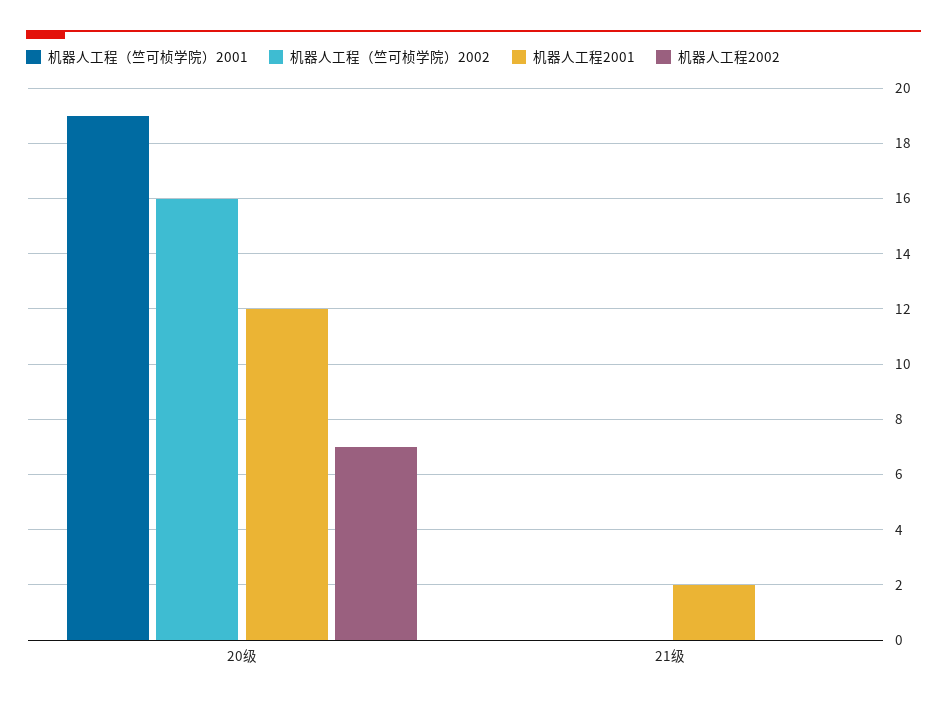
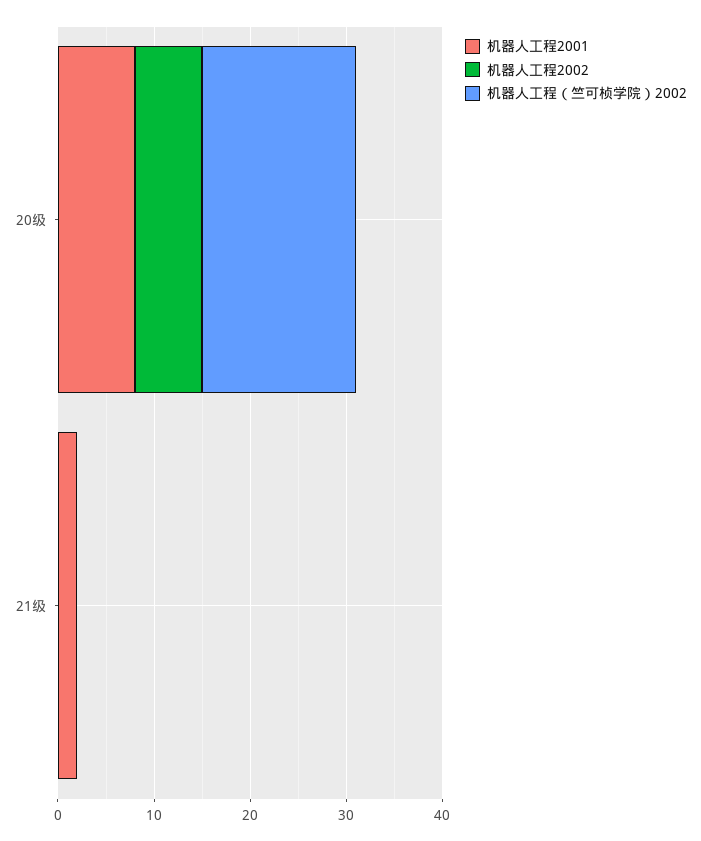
机器人工程（竺可桢学院）2001, 20级: 19 -> none
机器人工程2001, 20级: 12 -> 8
机器人工程（竺可桢学院）2001, 21级: 0 -> none

